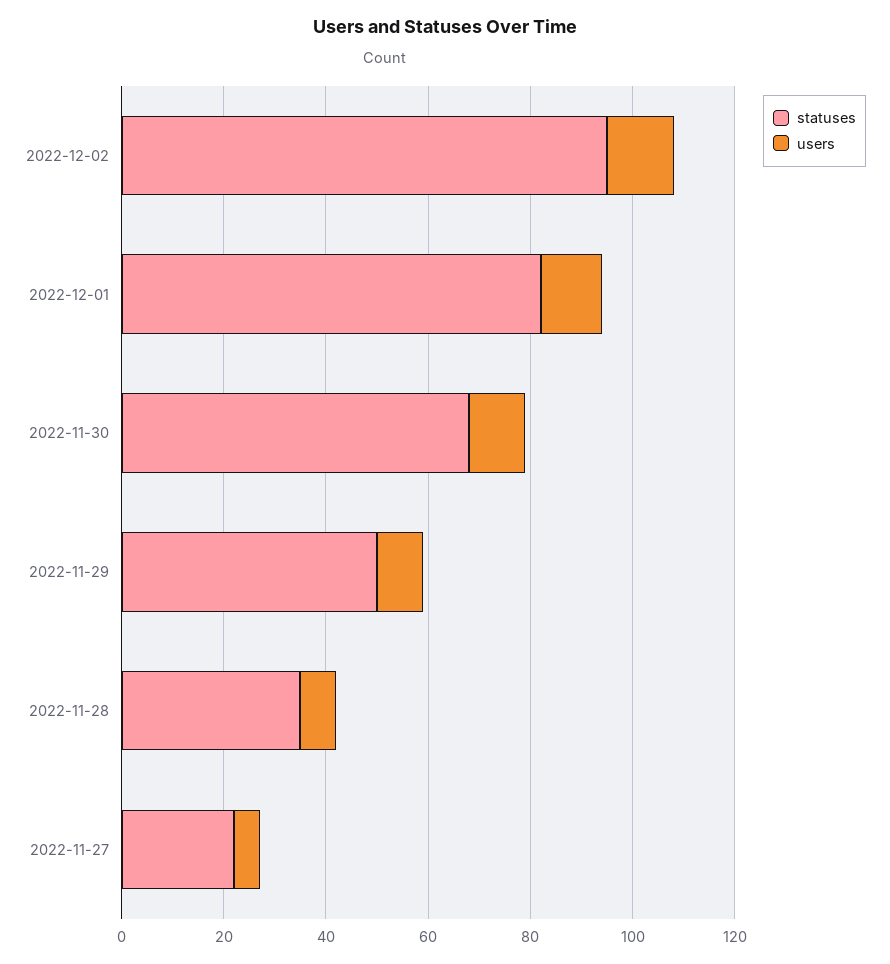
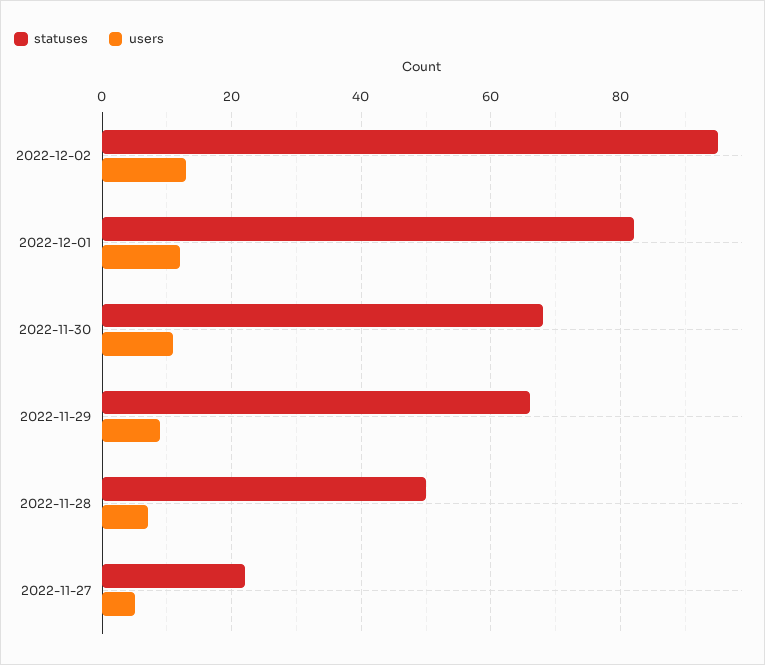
statuses, 2022-11-29: 50 -> 65
statuses, 2022-11-28: 35 -> 50

